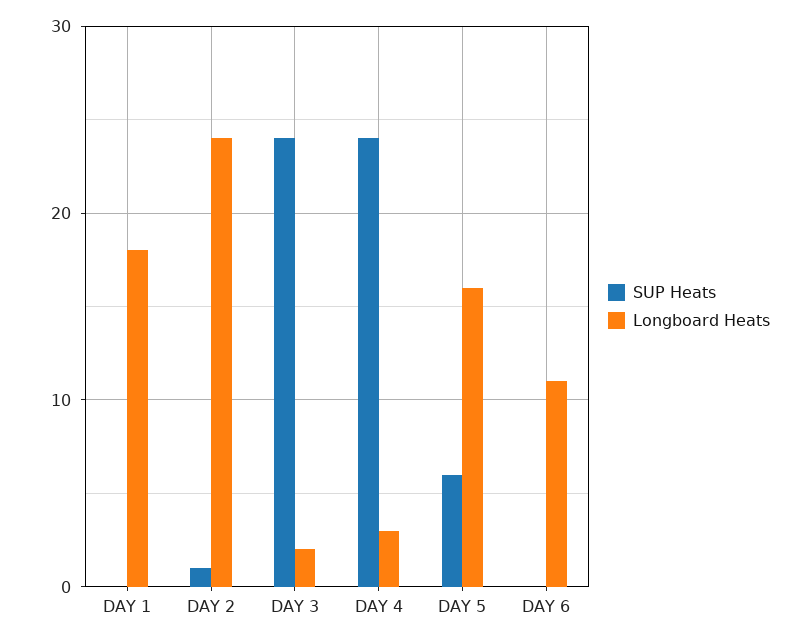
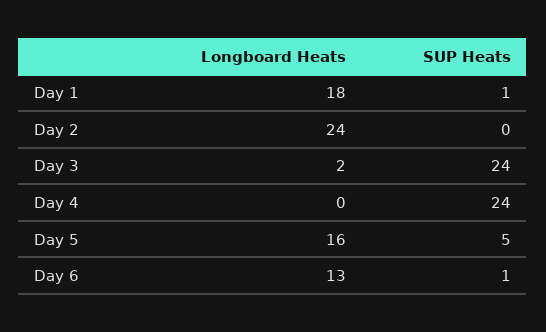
SUP Heats, DAY 1: 0 -> 1
SUP Heats, DAY 2: 1 -> 0
Longboard Heats, DAY 4: 3 -> 0
SUP Heats, DAY 5: 6 -> 5
SUP Heats, DAY 6: 0 -> 1
Longboard Heats, DAY 6: 11 -> 13

